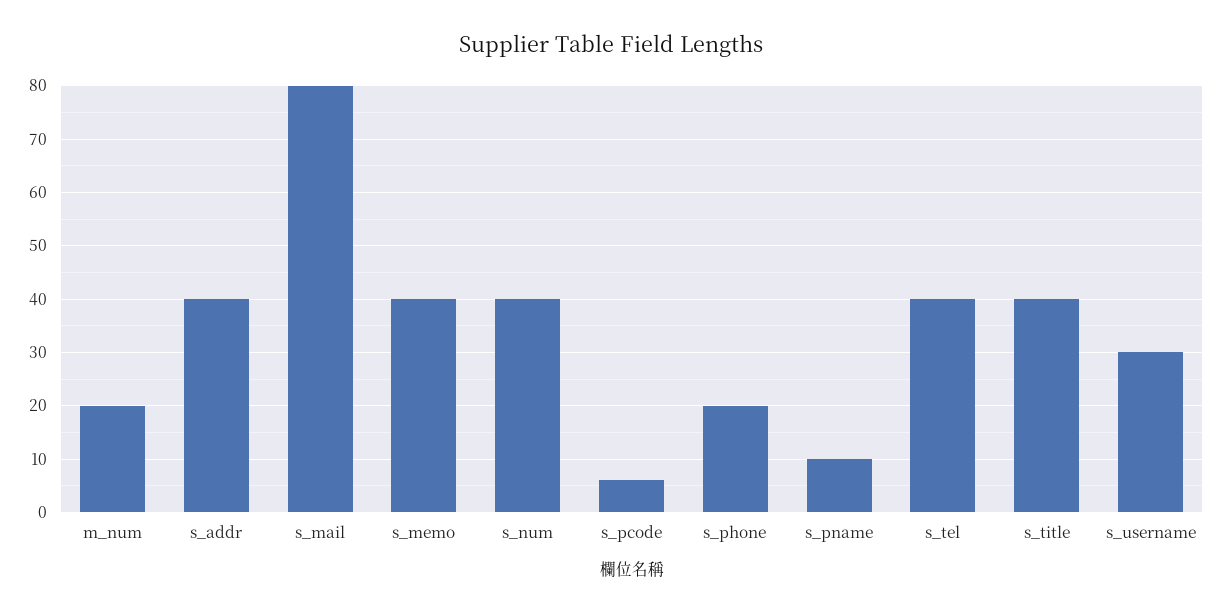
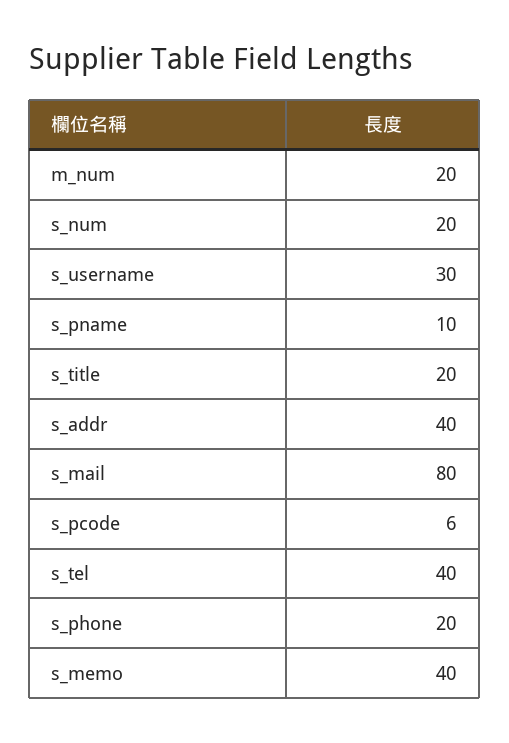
s_num: 40 -> 20
s_title: 40 -> 20

